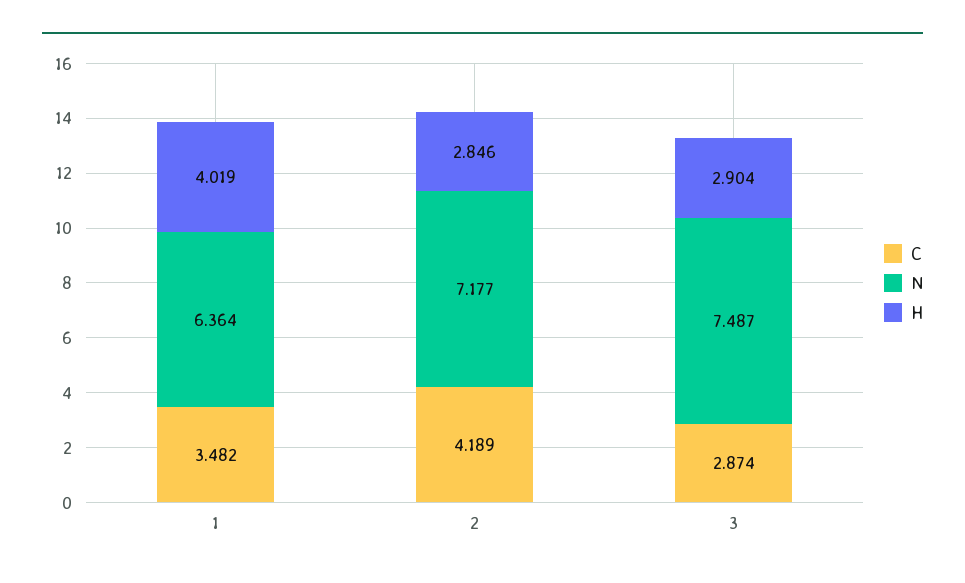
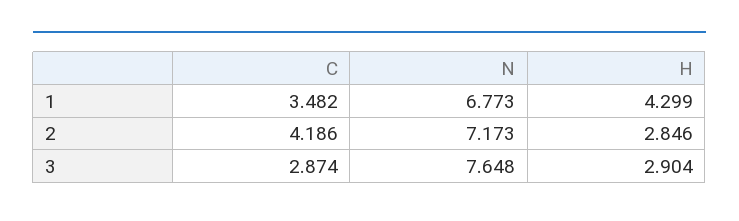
N, 1: 6.364 -> 6.773
H, 1: 4.019 -> 4.299
C, 2: 4.189 -> 4.186
N, 2: 7.177 -> 7.173
N, 3: 7.487 -> 7.648

